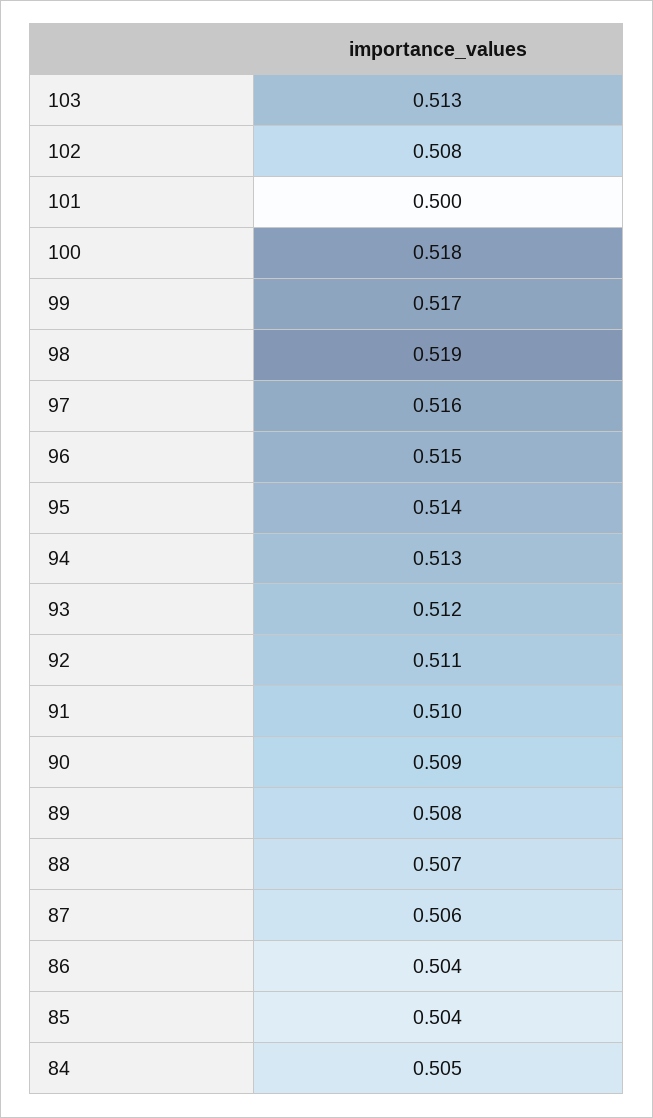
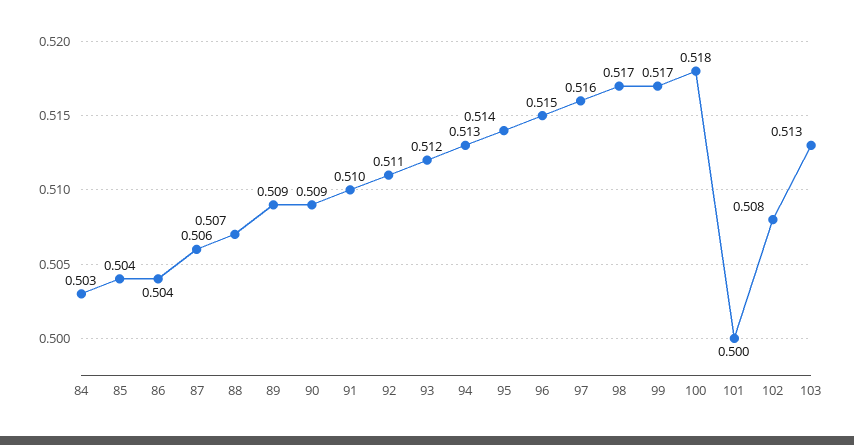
98: 0.519 -> 0.517
89: 0.508 -> 0.509
84: 0.505 -> 0.503

